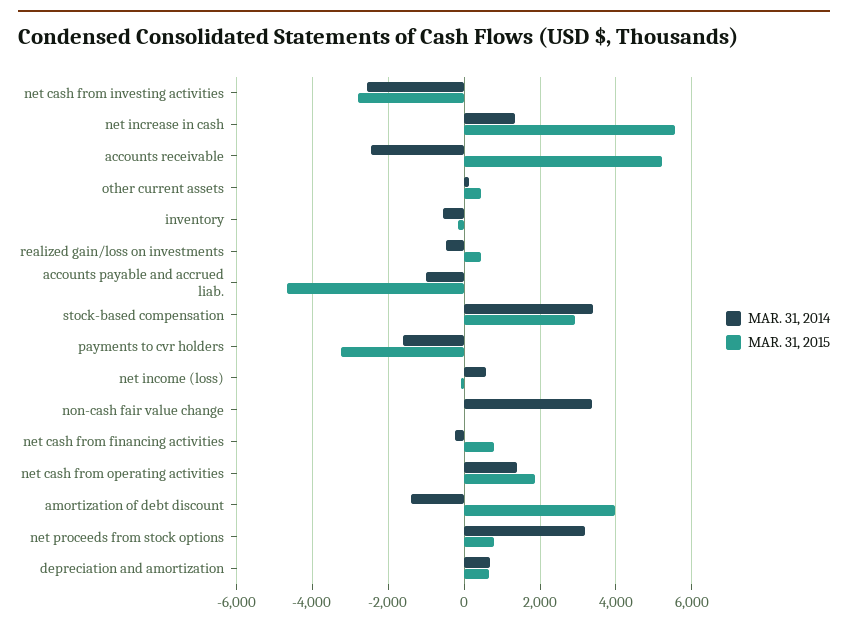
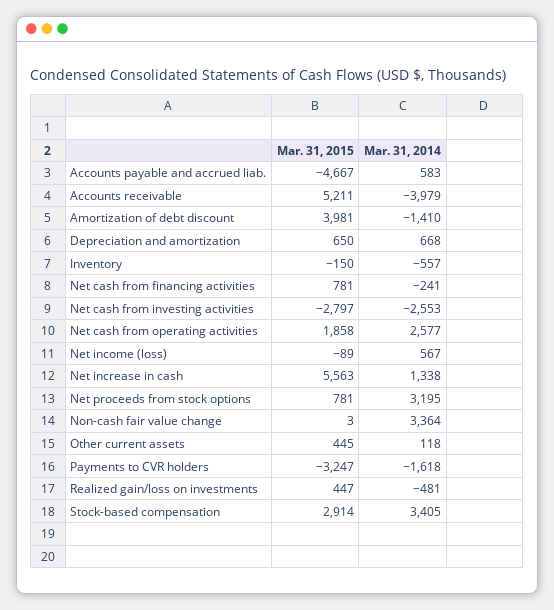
MAR. 31, 2014, accounts receivable: -2400 -> -3979
MAR. 31, 2014, accounts payable and accrued liab.: -1000 -> 583
MAR. 31, 2014, net cash from operating activities: 1400 -> 2577

